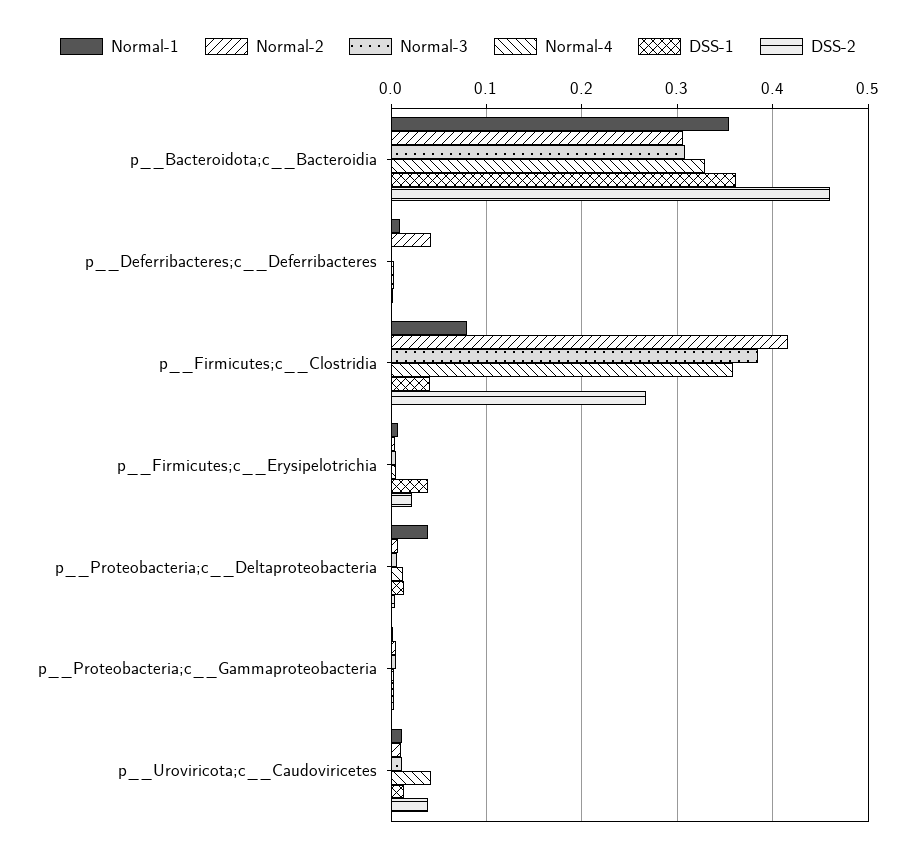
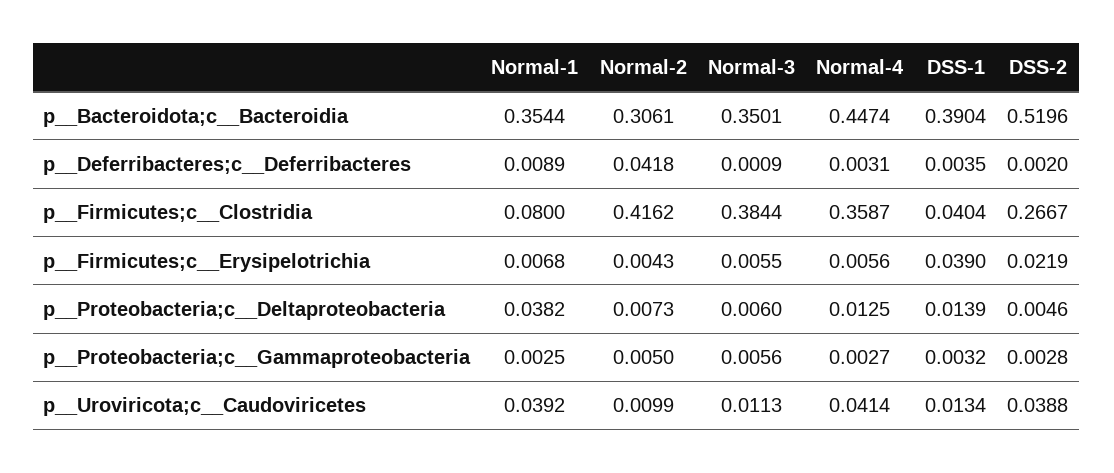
Normal-3, p__Bacteroidota;c__Bacteroidia: 0.31 -> 0.3501
Normal-4, p__Bacteroidota;c__Bacteroidia: 0.33 -> 0.4474
DSS-1, p__Bacteroidota;c__Bacteroidia: 0.36 -> 0.3904
DSS-2, p__Bacteroidota;c__Bacteroidia: 0.46 -> 0.5196
Normal-1, p__Uroviricota;c__Caudoviricetes: 0.01 -> 0.0392

